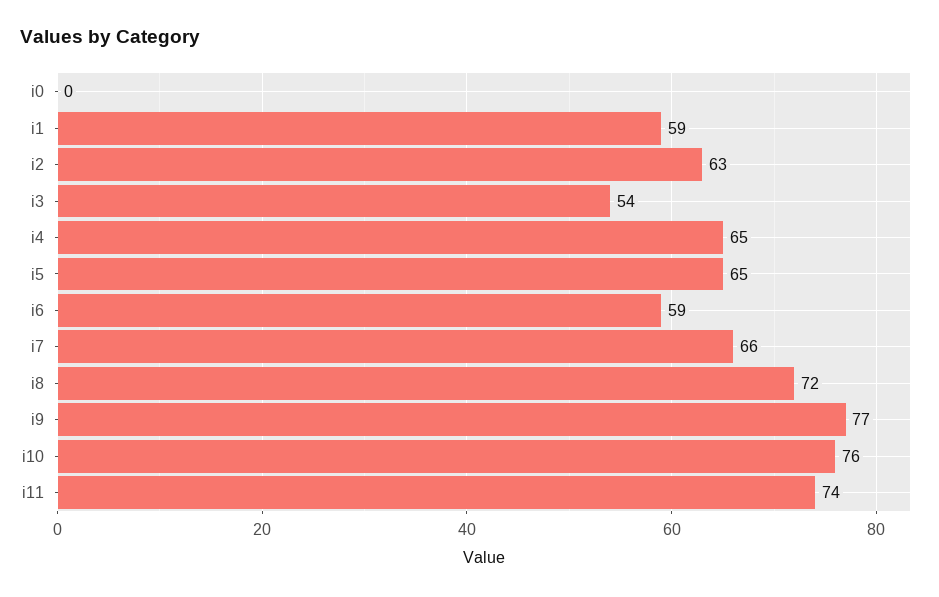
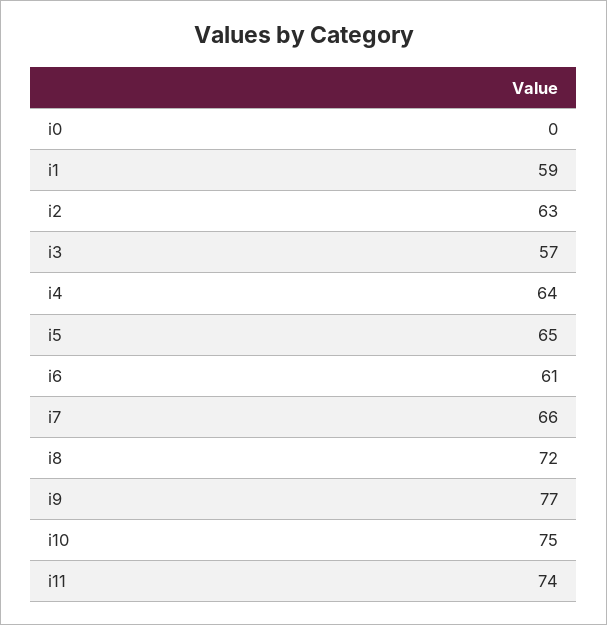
i3: 54 -> 57
i4: 65 -> 64
i6: 59 -> 61
i10: 76 -> 75

